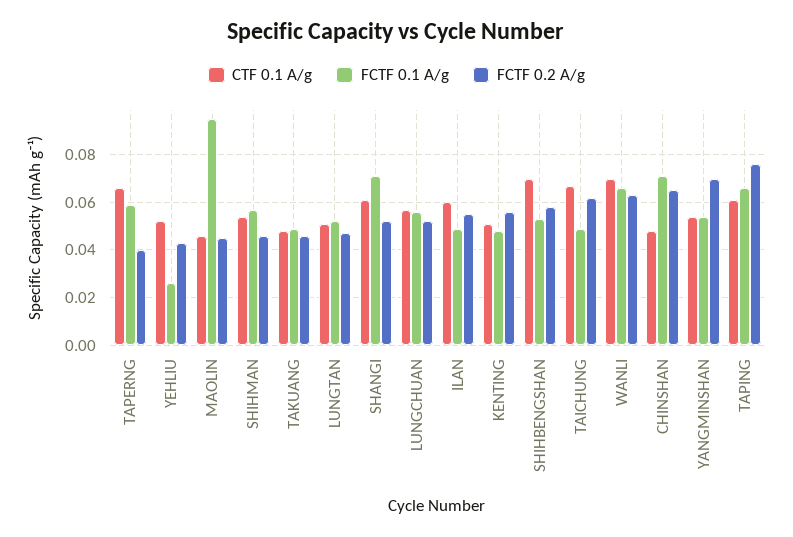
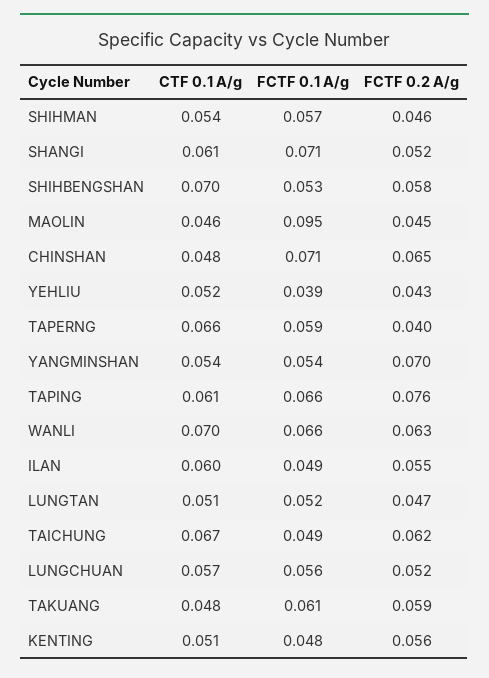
FCTF 0.1 A/g, YEHLIU: 0.025 -> 0.039
FCTF 0.1 A/g, TAKUANG: 0.05 -> 0.061
FCTF 0.2 A/g, TAKUANG: 0.045 -> 0.059

